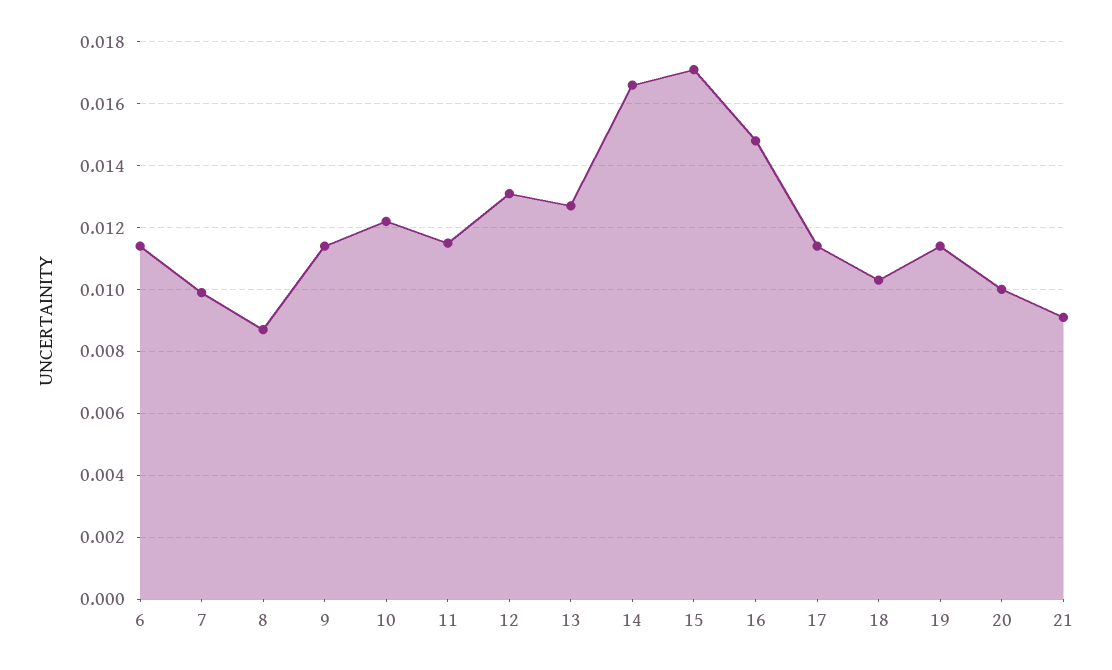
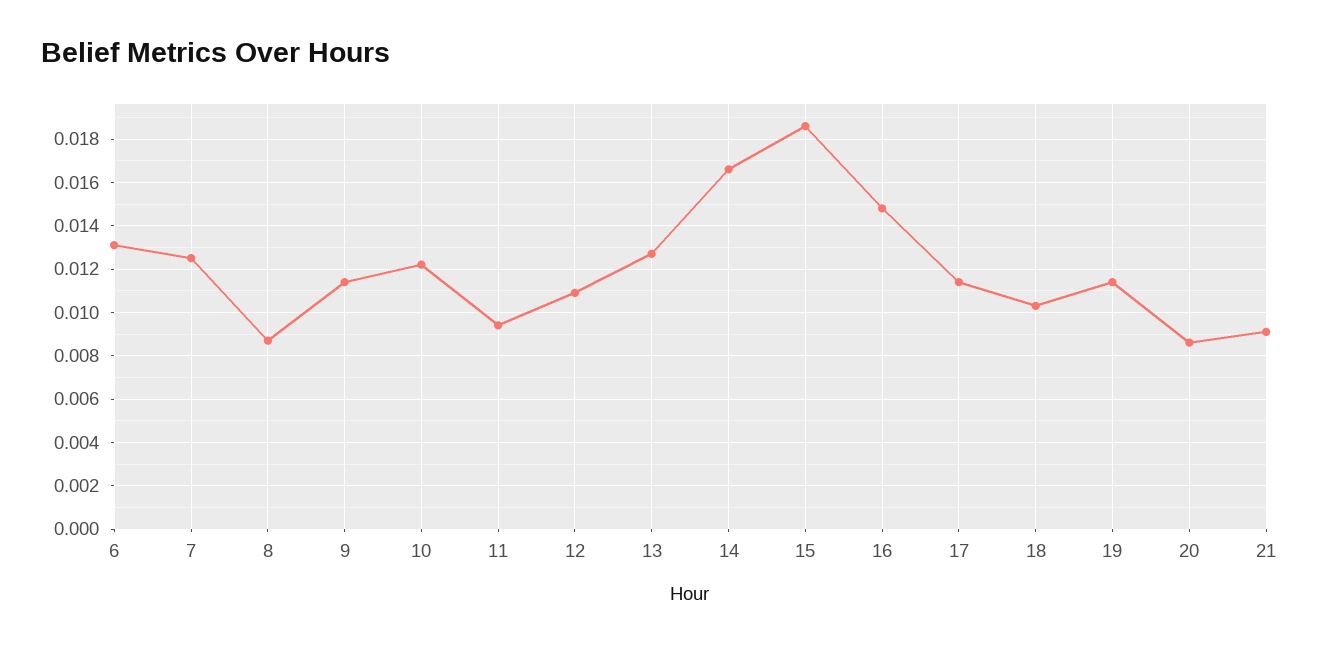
6: 0.0115 -> 0.013
7: 0.01 -> 0.0125
11: 0.0115 -> 0.0095
12: 0.013 -> 0.011
15: 0.017 -> 0.0185
20: 0.01 -> 0.0085

